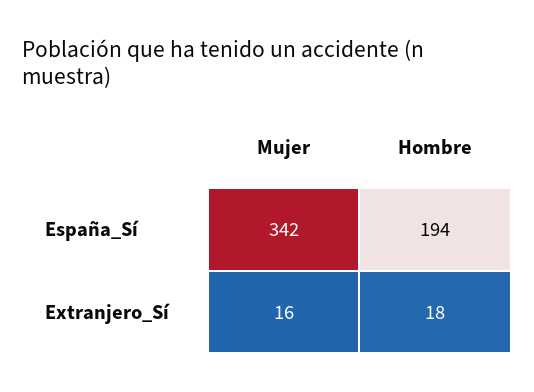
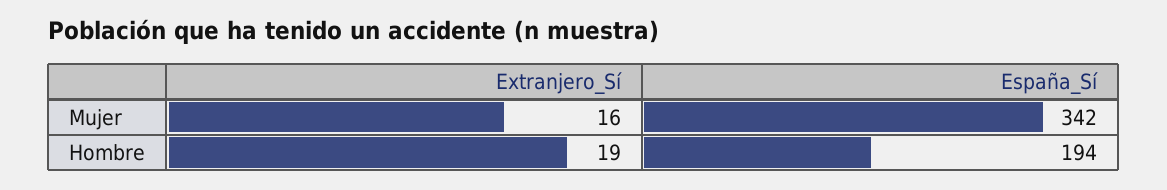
Hombre, Extranjero_Sí: 18 -> 19

